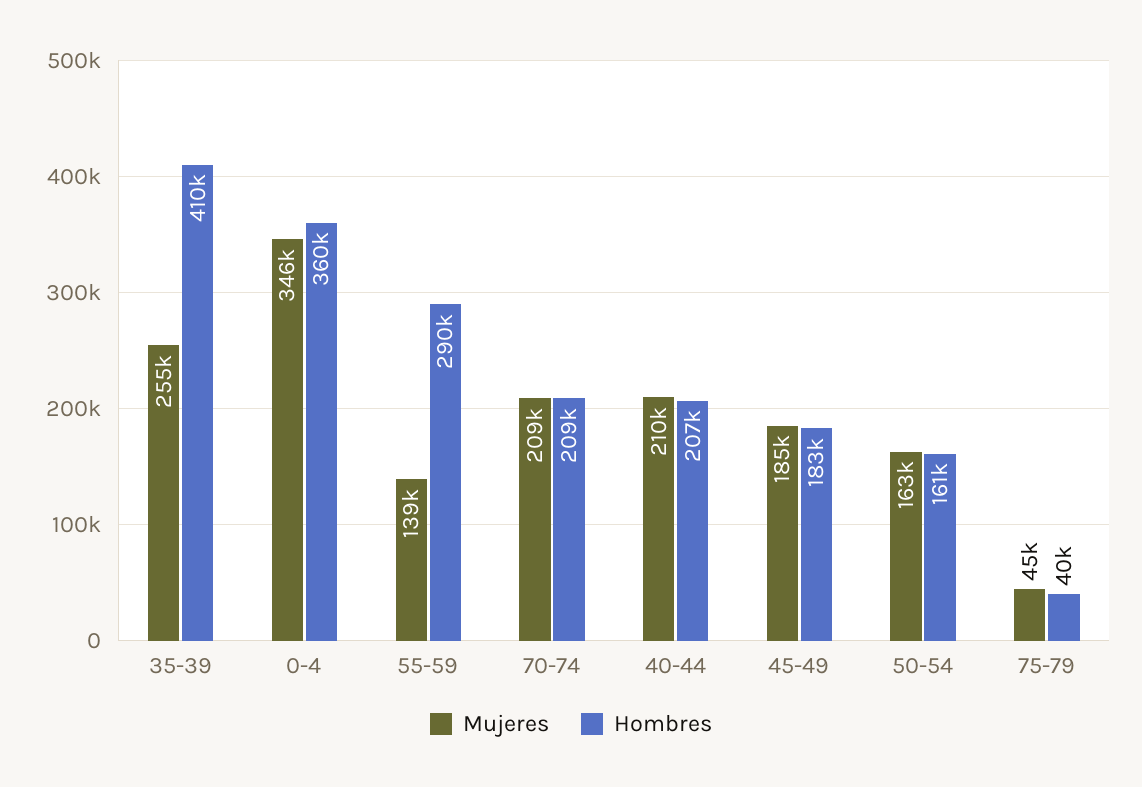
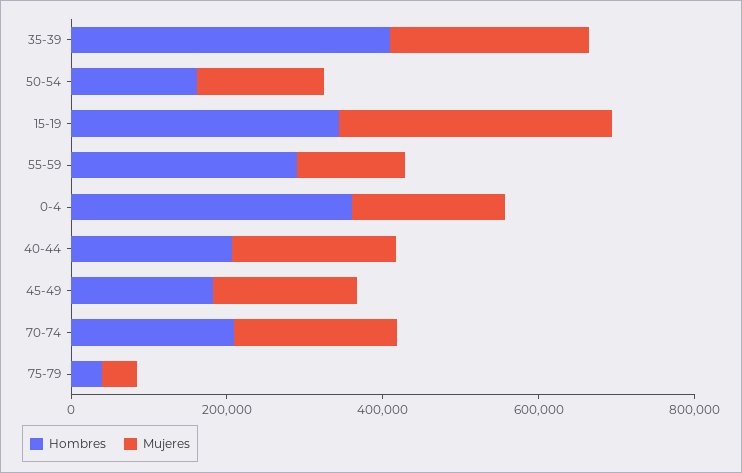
Mujeres, 0-4: 346000 -> 200000
Hombres, 15-19: none -> 350000
Mujeres, 15-19: none -> 350000

